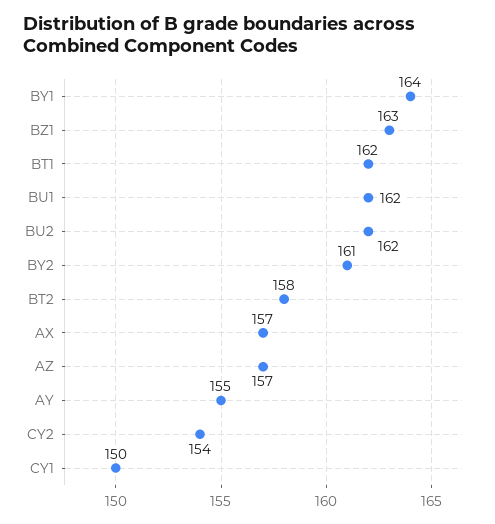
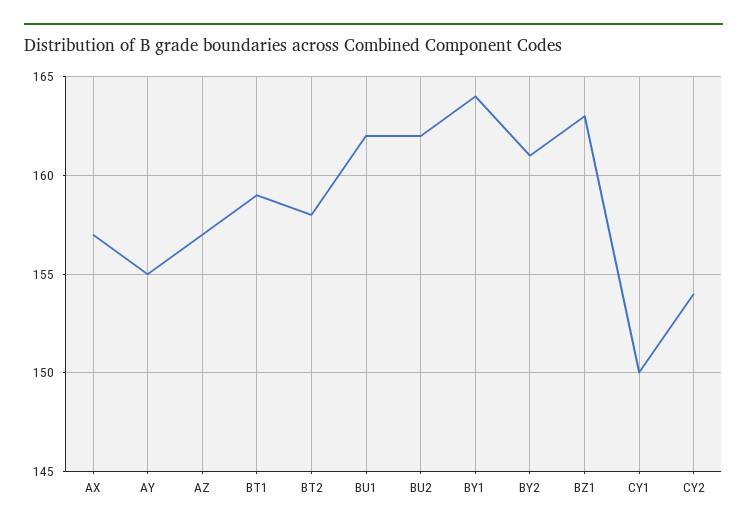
BT1: 162 -> 159

